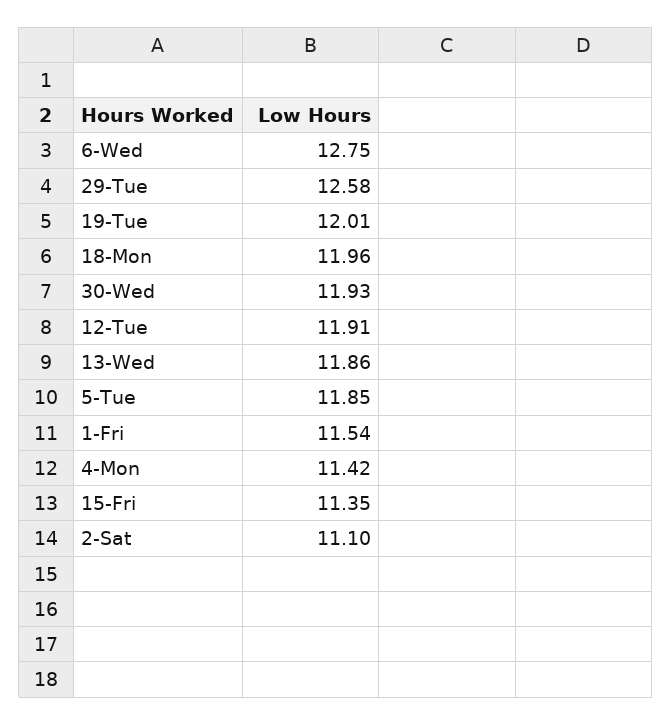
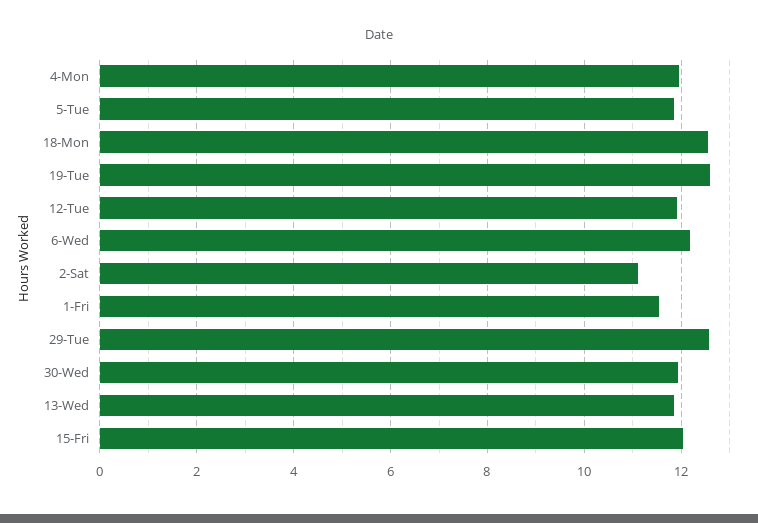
6-Wed: 12.75 -> 12.2
19-Tue: 12.01 -> 12.6
18-Mon: 11.96 -> 12.6
4-Mon: 11.42 -> 12
15-Fri: 11.35 -> 12

